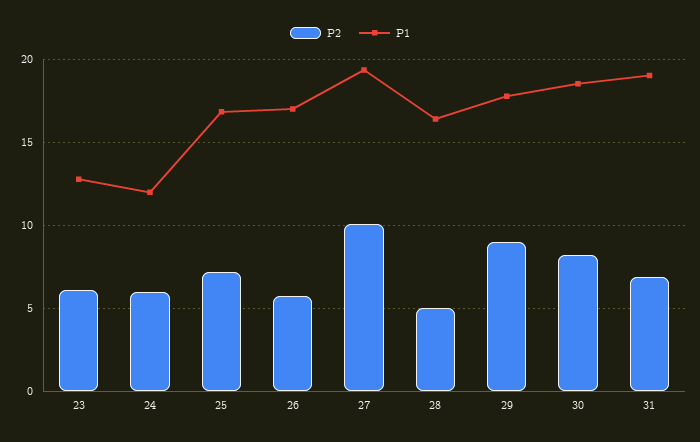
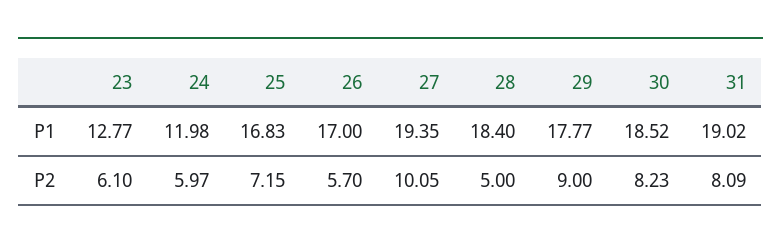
P1, 28: 16.5 -> 18.4
P2, 31: 7 -> 8.09

